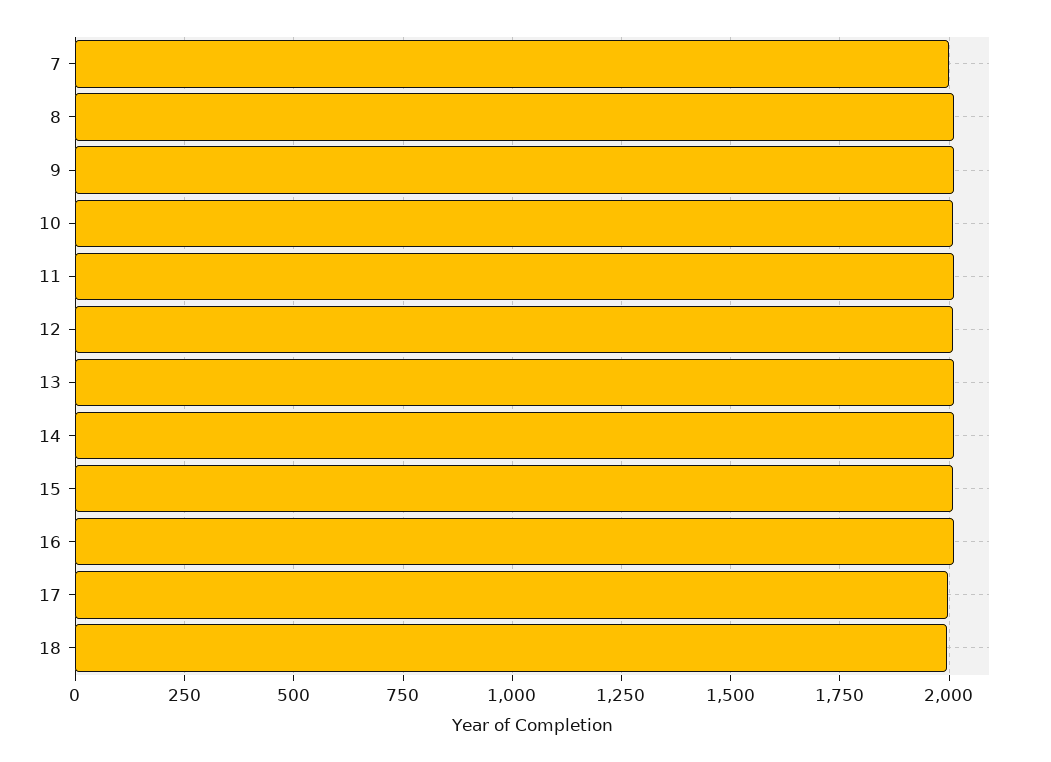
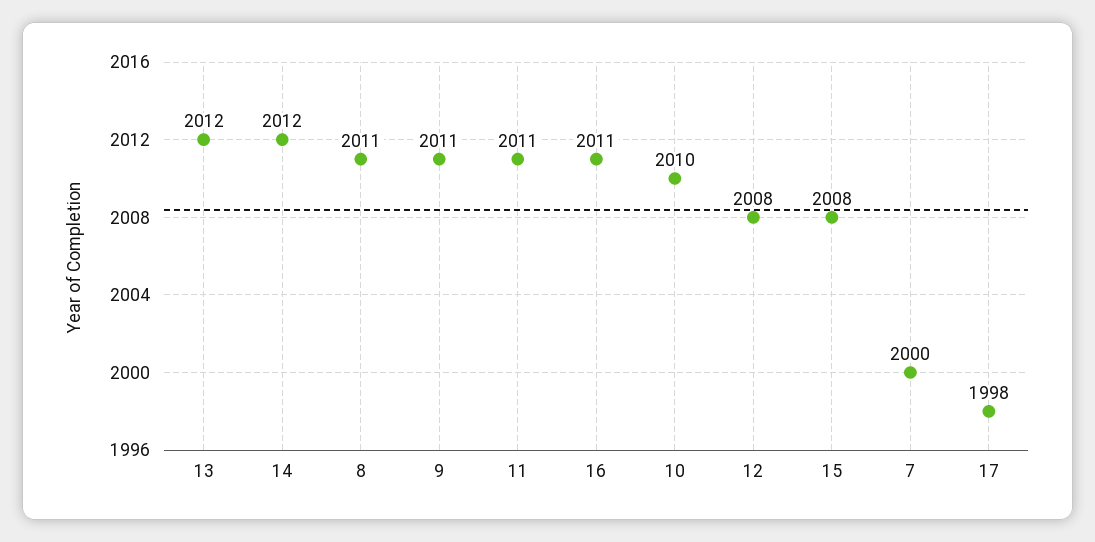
18: 2000 -> none

